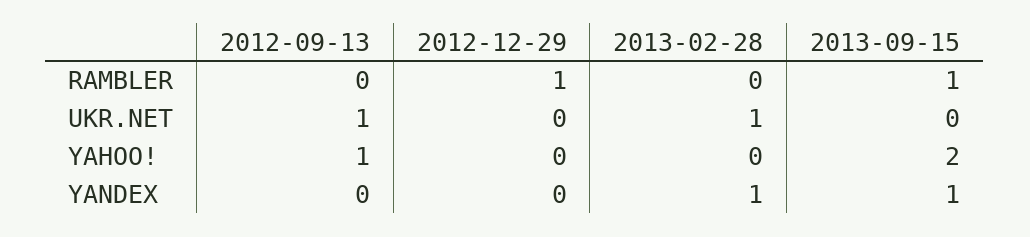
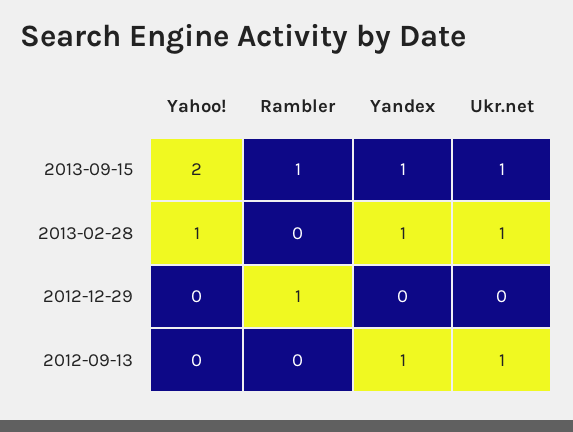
2013-09-15, UKR.NET: 0 -> 1
2012-09-13, YAHOO!: 1 -> 0
2013-02-28, YAHOO!: 0 -> 1
2012-09-13, YANDEX: 0 -> 1

